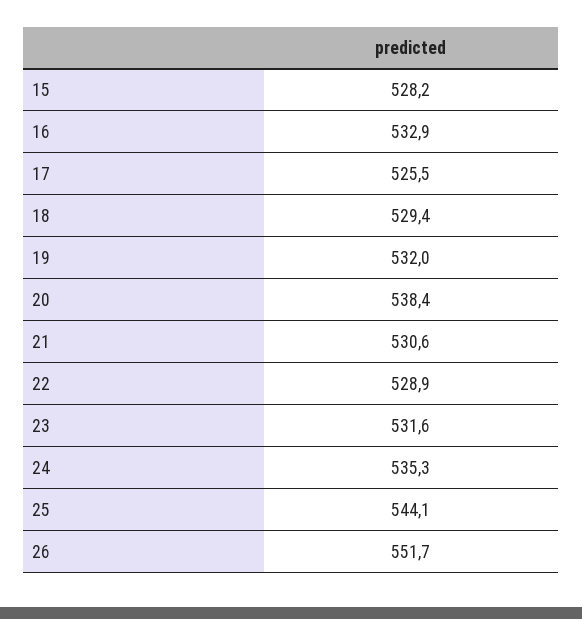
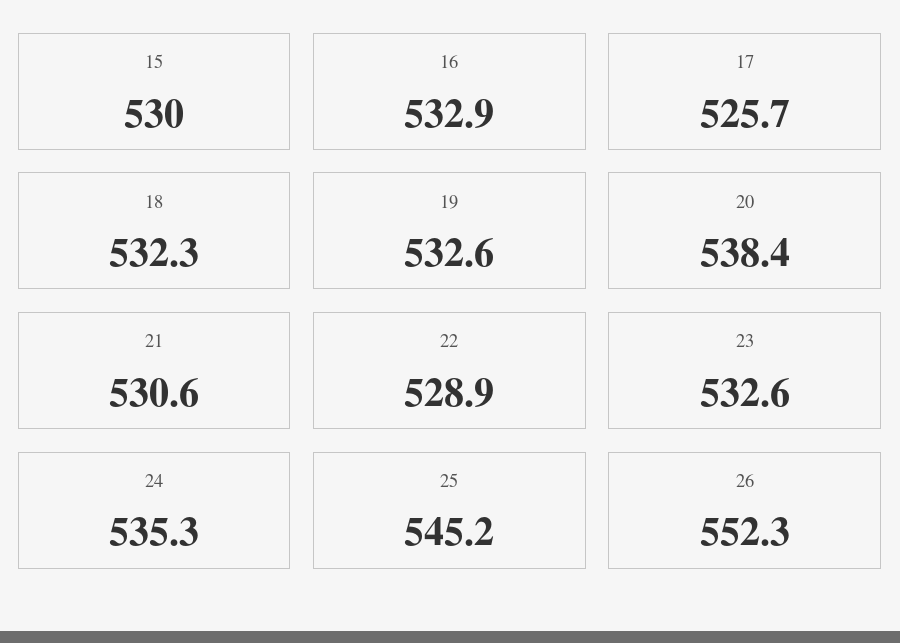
15: 528.2 -> 530
17: 525.5 -> 525.7
18: 529.4 -> 532.3
19: 532 -> 532.6
23: 531.6 -> 532.6
25: 544.1 -> 545.2
26: 551.7 -> 552.3

